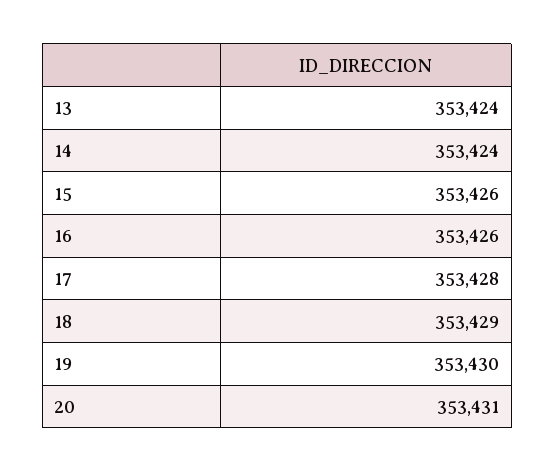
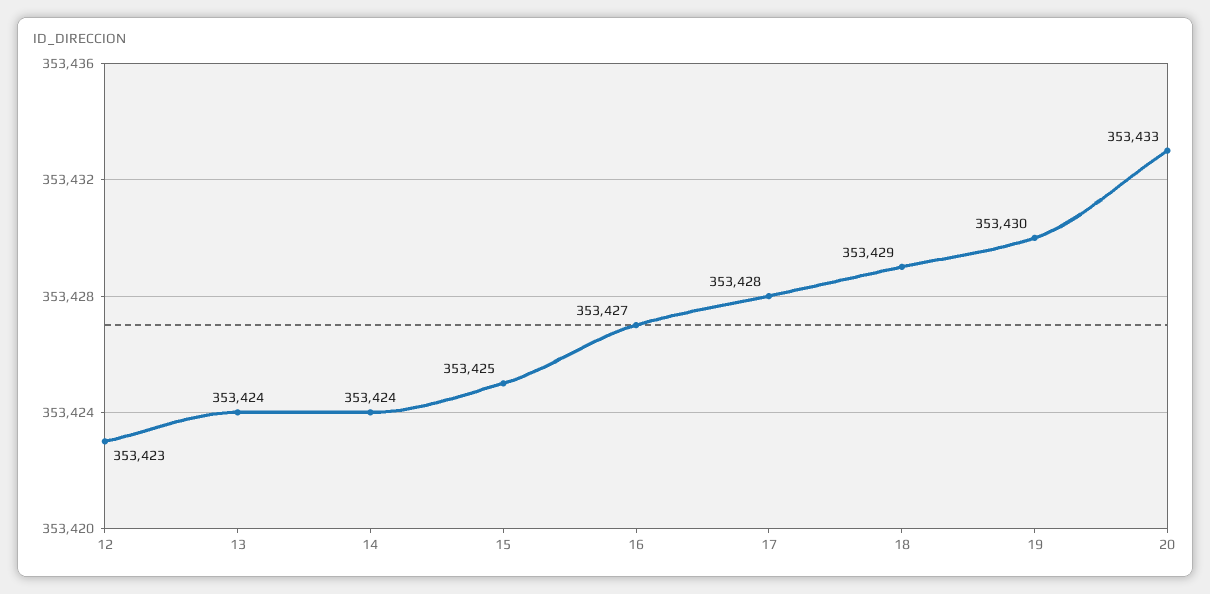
15: 353426 -> 353425
16: 353426 -> 353427
20: 353431 -> 353433
12: none -> 353423

